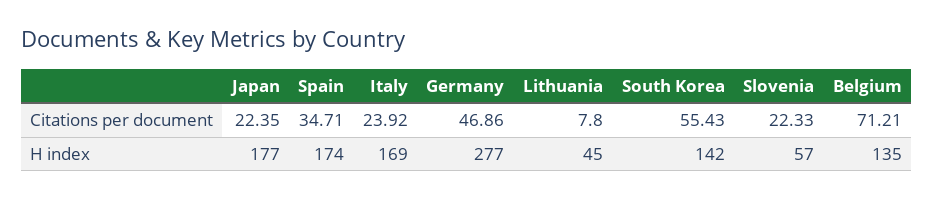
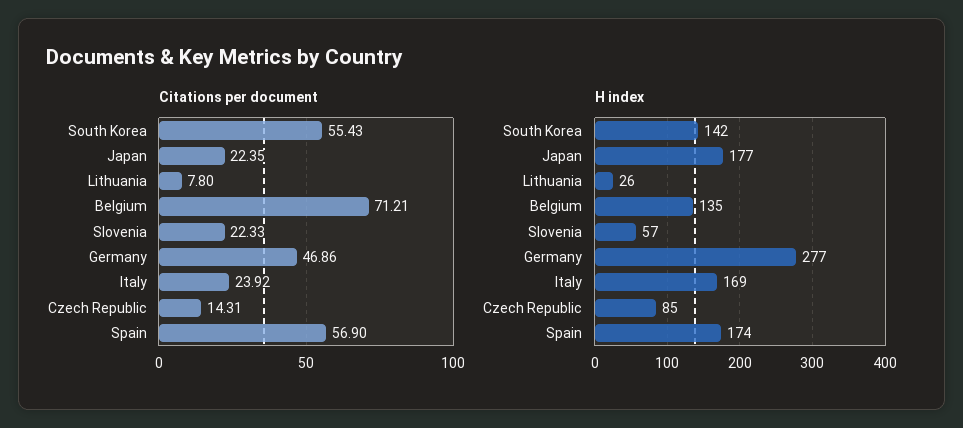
Citations per document, Spain: 34.71 -> 56.9
H index, Lithuania: 45 -> 26
Citations per document, Czech Republic: none -> 14.31
H index, Czech Republic: none -> 85

